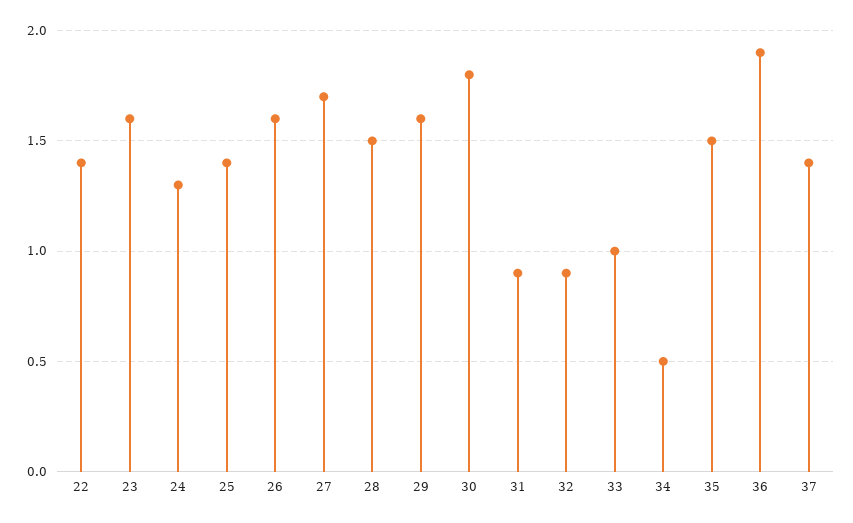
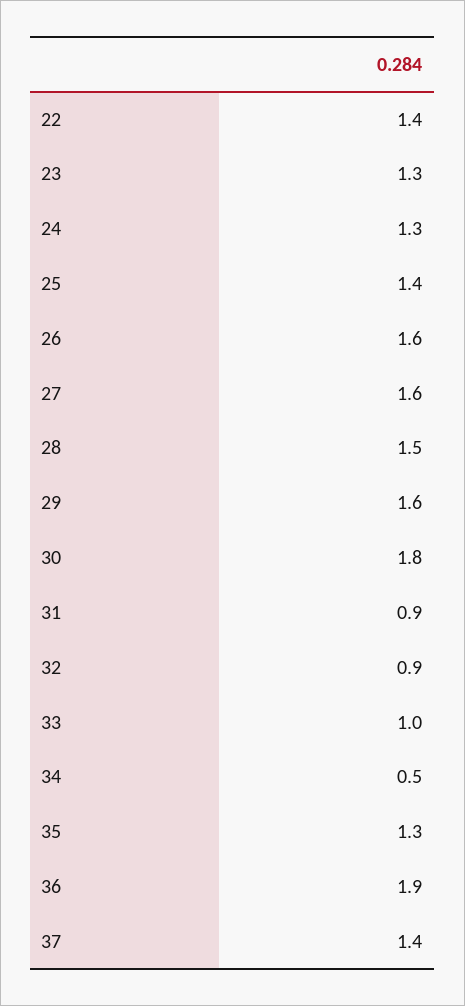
23: 1.6 -> 1.3
27: 1.7 -> 1.6
35: 1.5 -> 1.3

